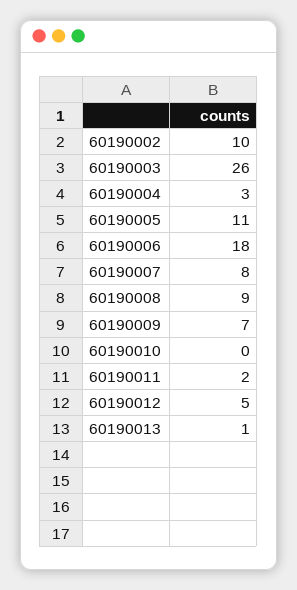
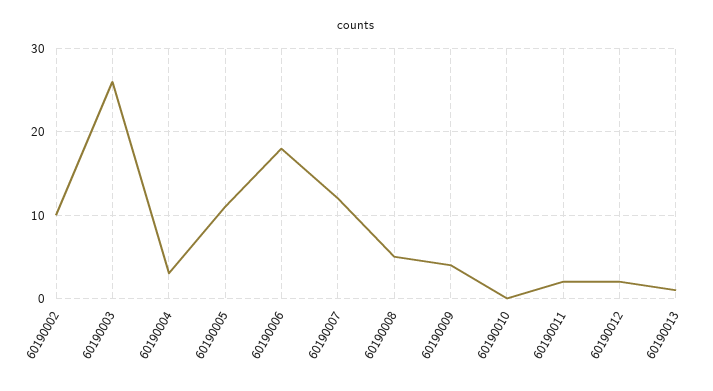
60190007: 8 -> 12
60190008: 9 -> 5
60190009: 7 -> 4
60190012: 5 -> 2

